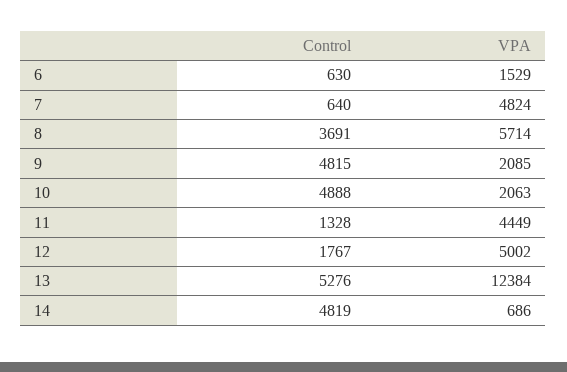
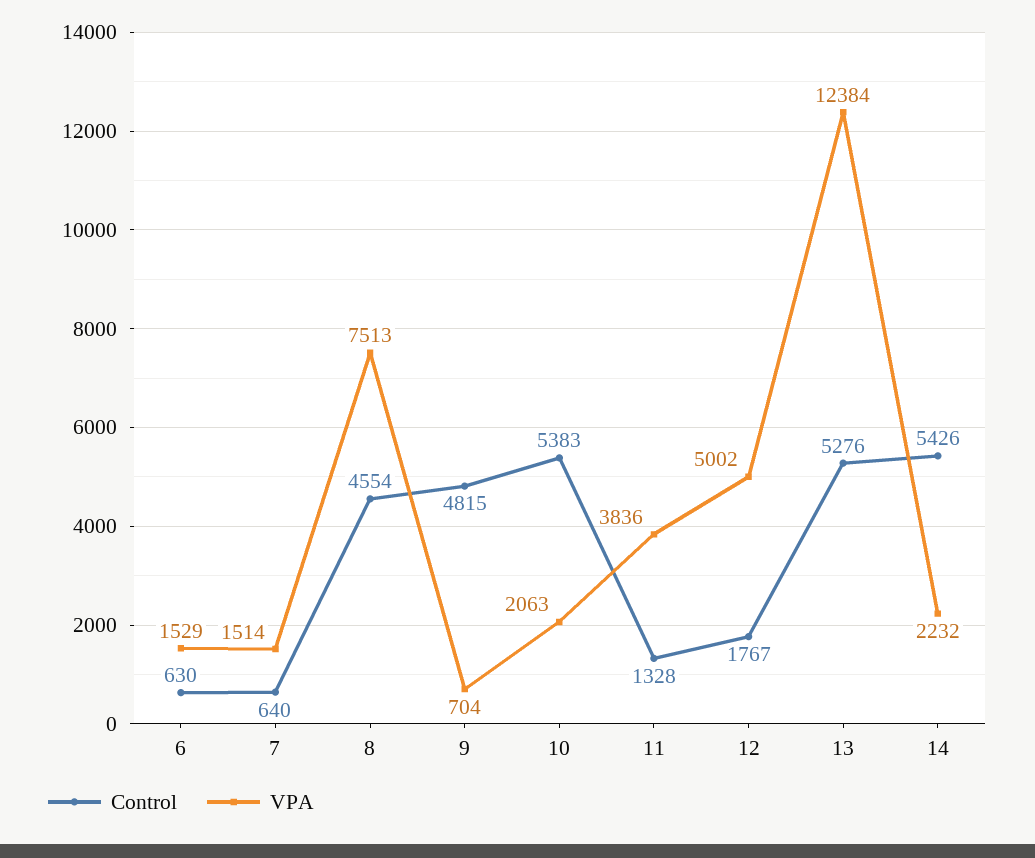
VPA, 7: 4824 -> 1514
Control, 8: 3691 -> 4554
VPA, 8: 5714 -> 7513
VPA, 9: 2085 -> 704
Control, 10: 4888 -> 5383
VPA, 11: 4449 -> 3836
Control, 14: 4819 -> 5426
VPA, 14: 686 -> 2232

